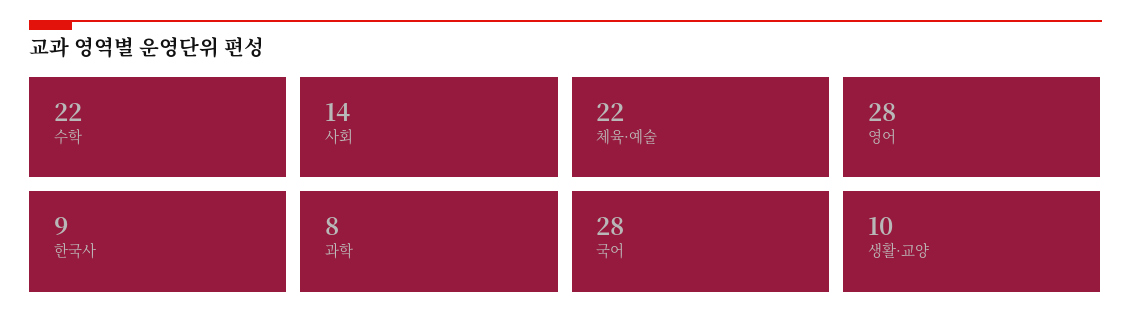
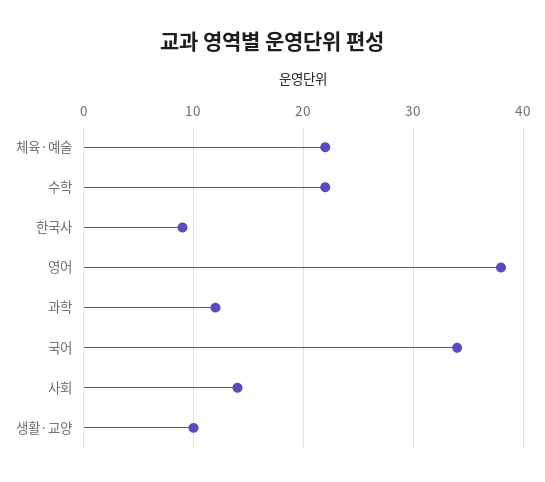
영어: 28 -> 38
과학: 8 -> 12
국어: 28 -> 34

